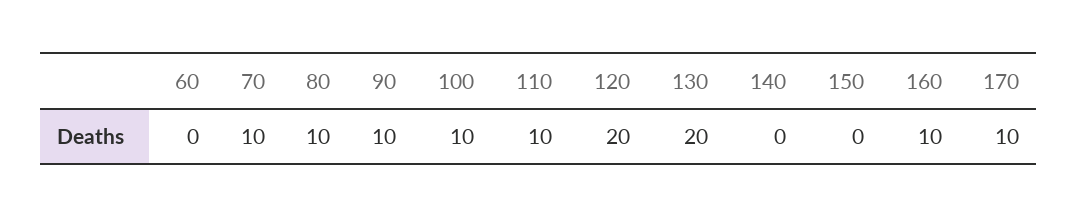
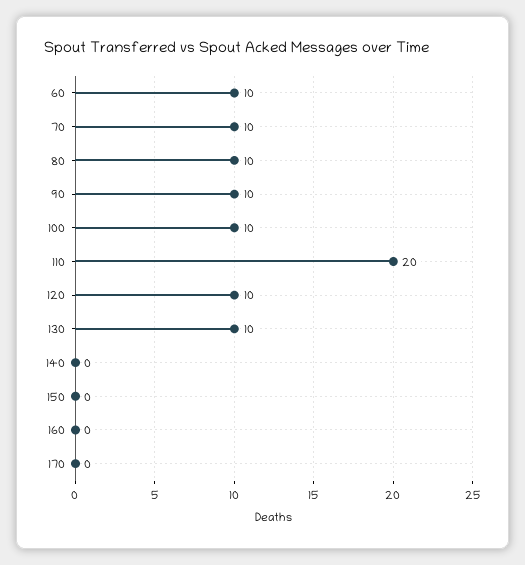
60: 0 -> 10
110: 10 -> 20
120: 20 -> 10
130: 20 -> 10
160: 10 -> 0
170: 10 -> 0

